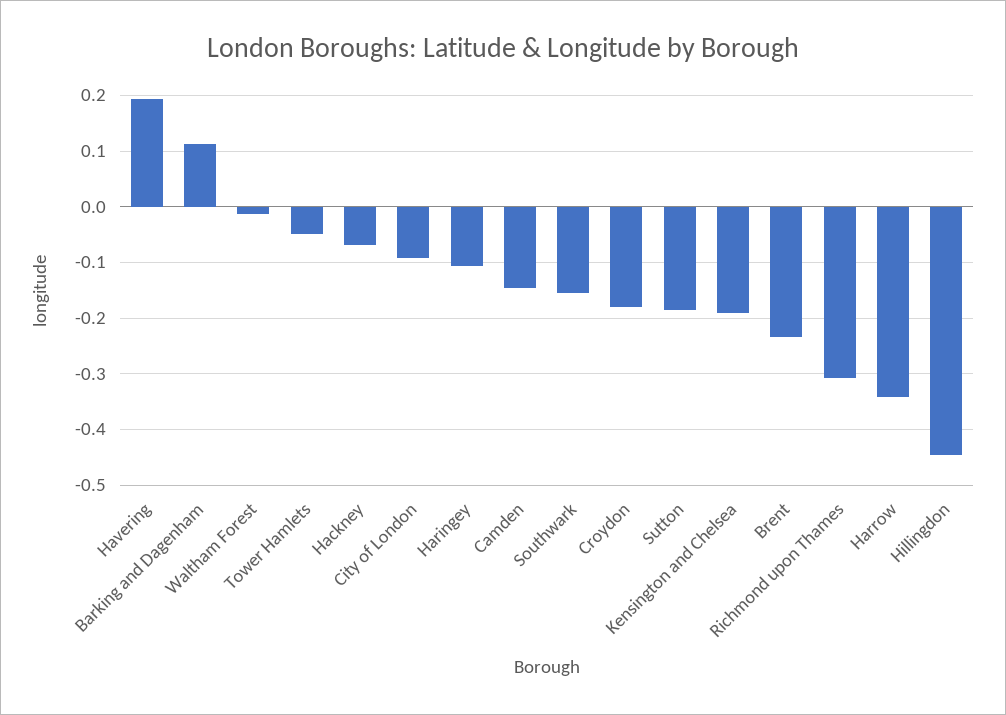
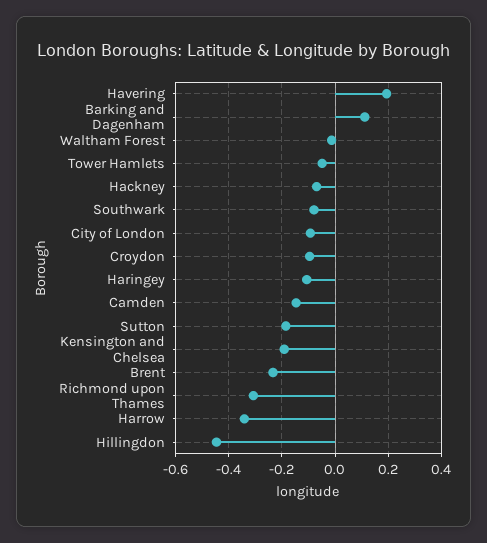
Southwark: -0.16 -> -0.075
Croydon: -0.18 -> -0.1

